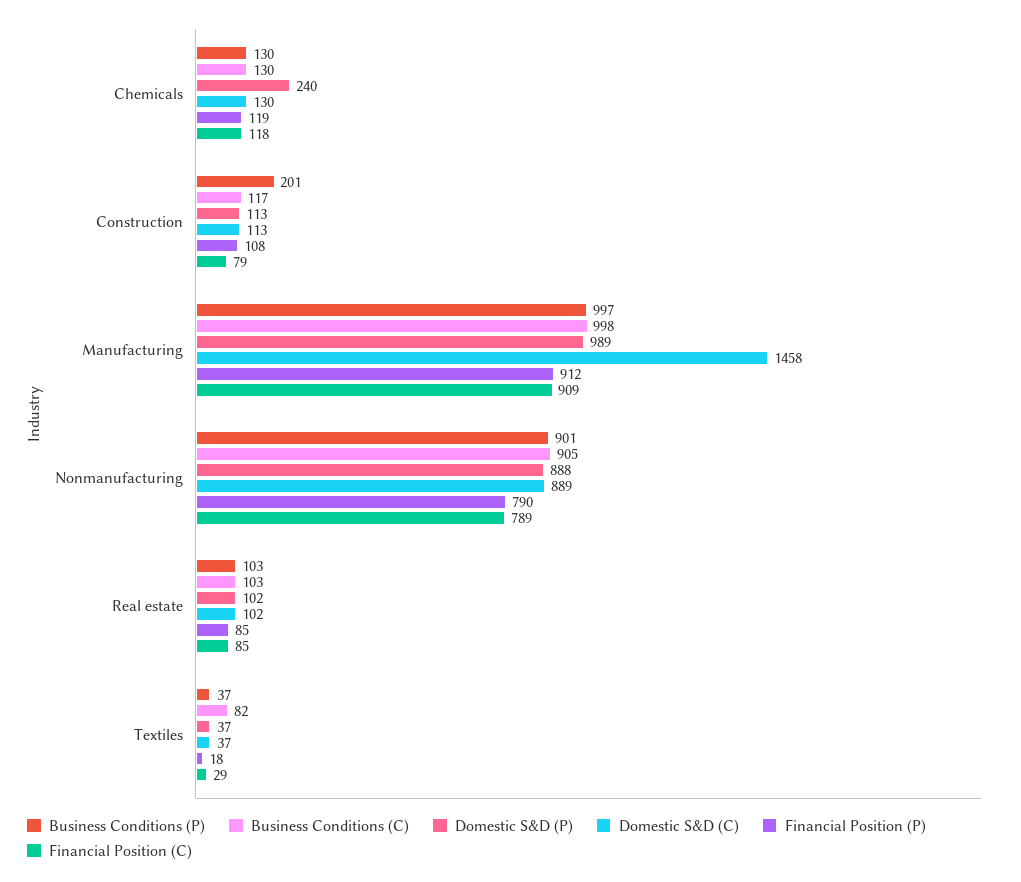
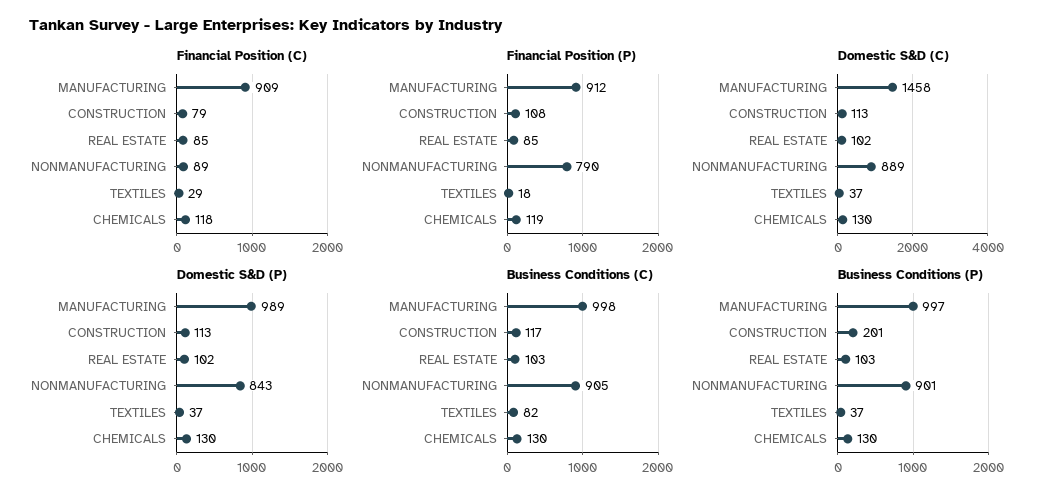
Domestic S&D (P), Chemicals: 240 -> 130
Domestic S&D (P), Nonmanufacturing: 888 -> 843
Financial Position (C), Nonmanufacturing: 789 -> 89

